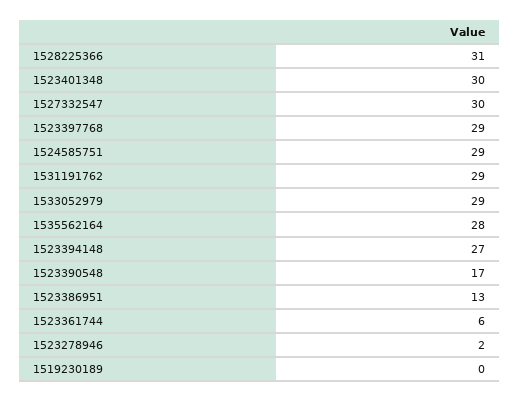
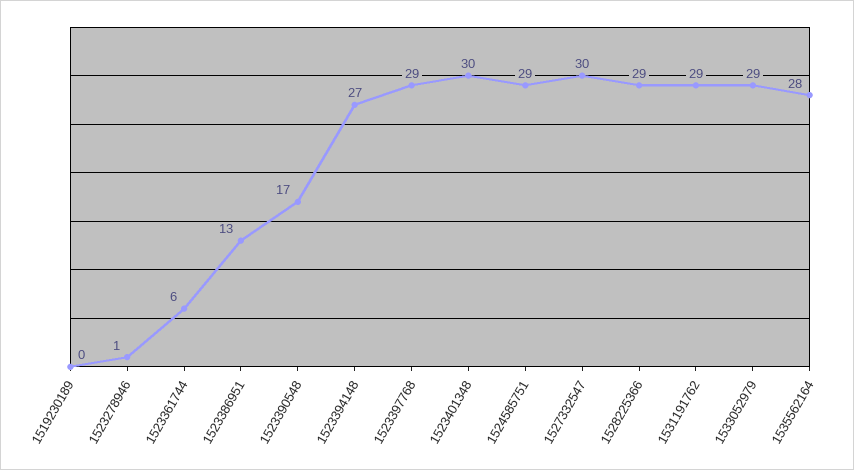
1528225366: 31 -> 29
1523278946: 2 -> 1

